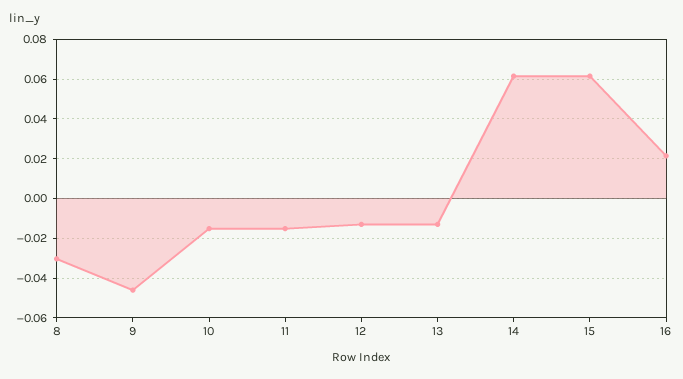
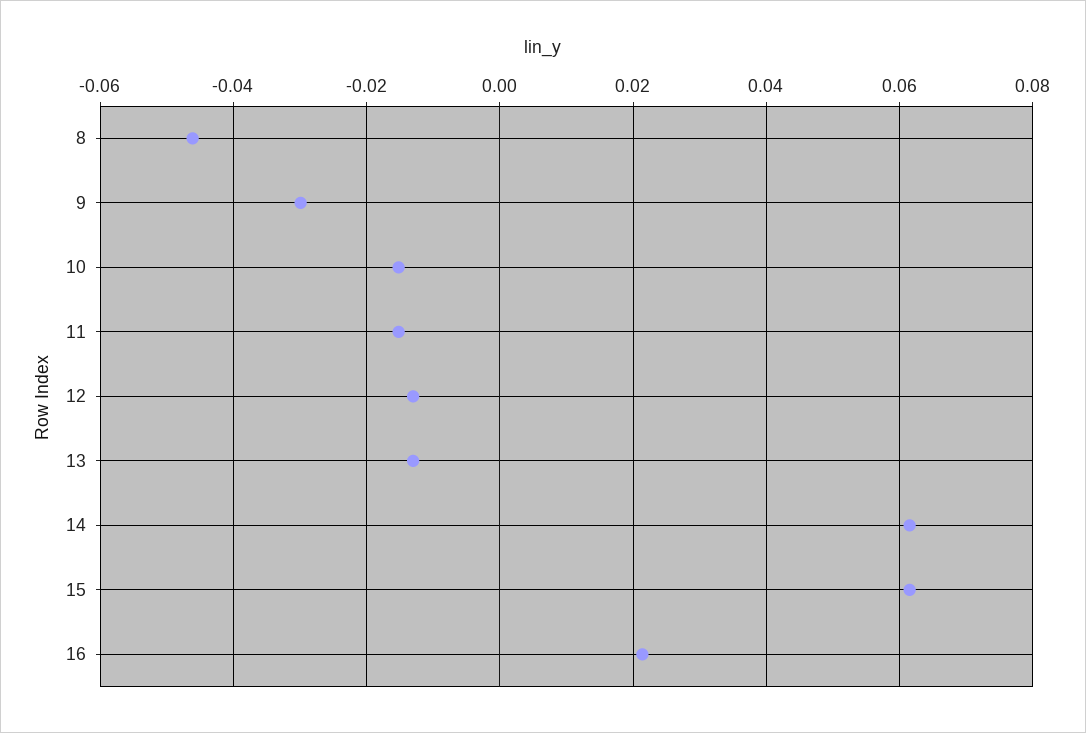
8: -0.03 -> -0.046
9: -0.045 -> -0.03

